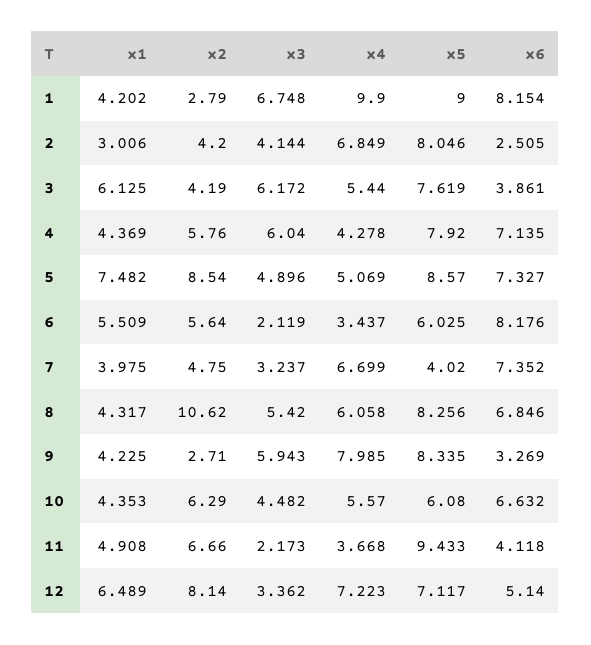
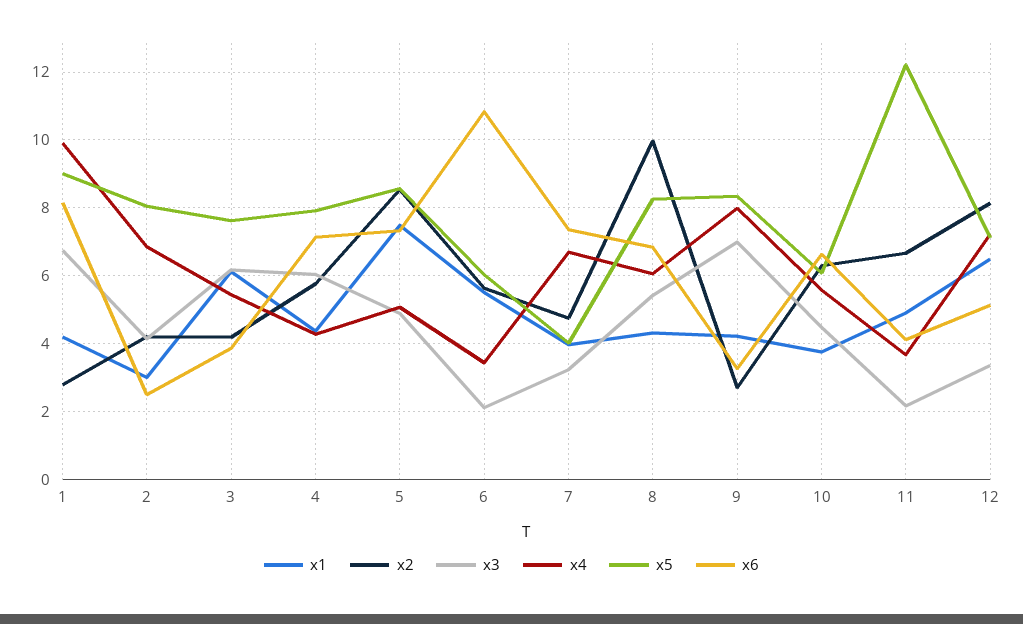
x6, 6: 8.176 -> 10.8
x2, 8: 10.62 -> 10
x3, 9: 5.943 -> 7
x1, 10: 4.353 -> 3.8
x5, 11: 9.433 -> 12.2

